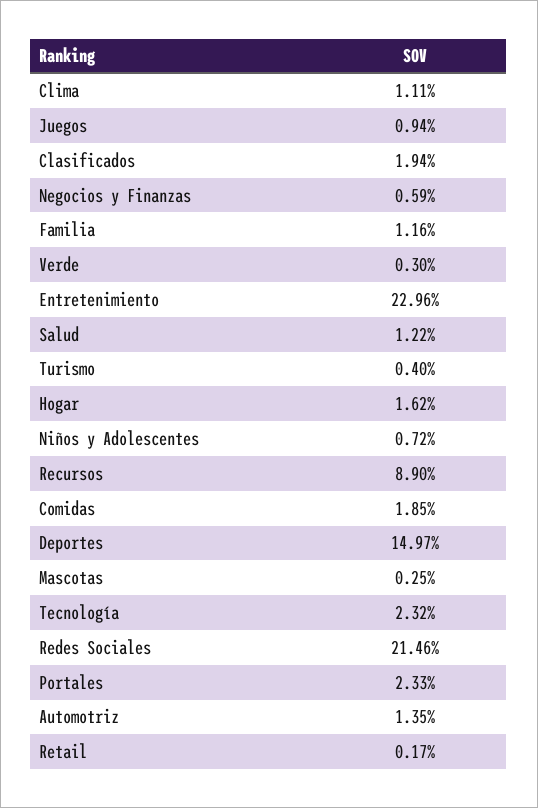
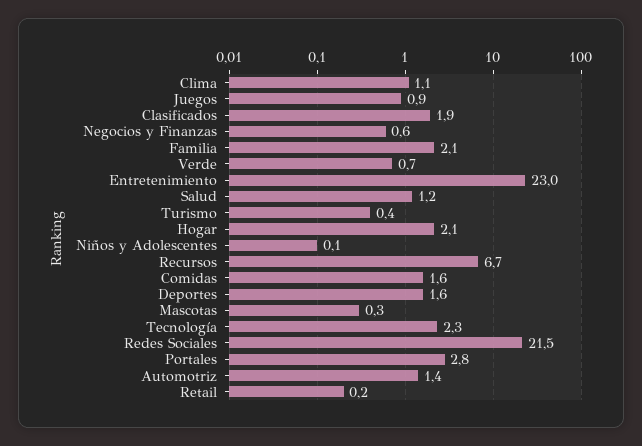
Familia: 1.16 -> 2.1
Verde: 0.3 -> 0.7
Hogar: 1.62 -> 2.1
Niños y Adolescentes: 0.72 -> 0.1
Recursos: 8.9 -> 6.7
Comidas: 1.85 -> 1.6
Deportes: 14.97 -> 1.6
Portales: 2.33 -> 2.8

